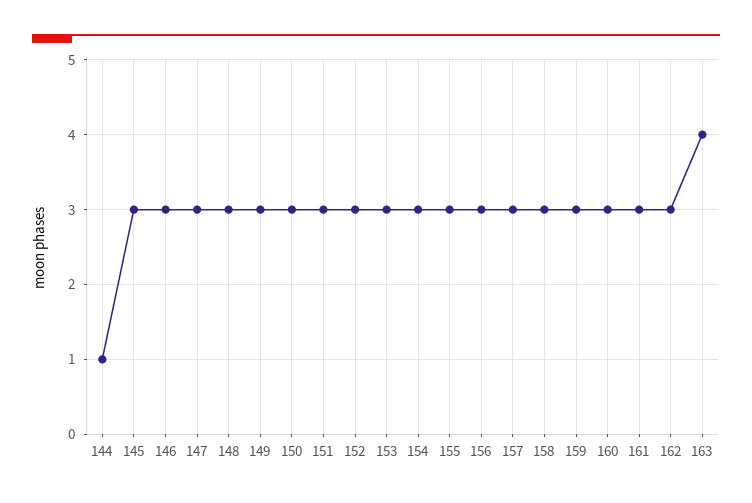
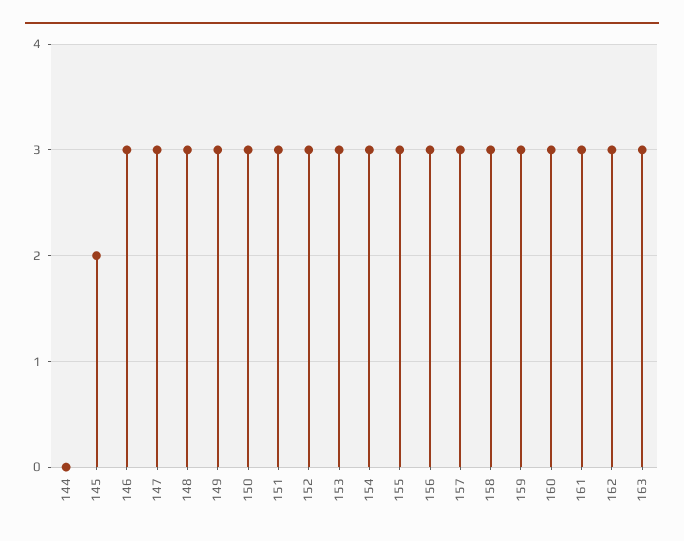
144: 1 -> 0
145: 3 -> 2
163: 4 -> 3

